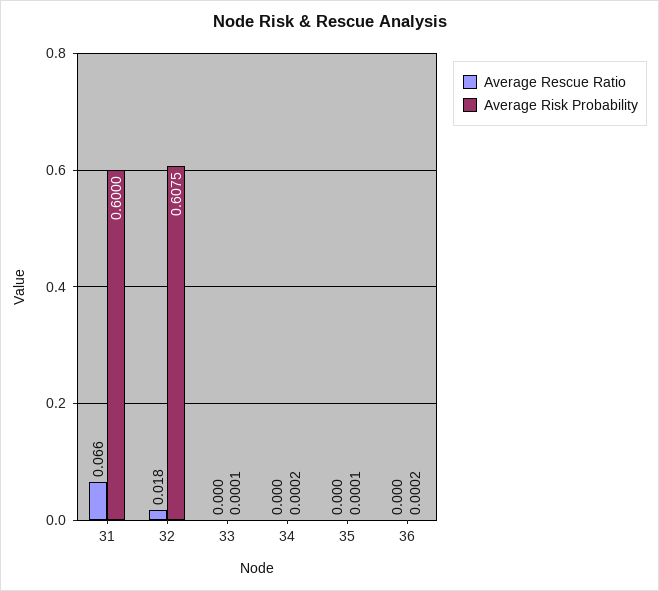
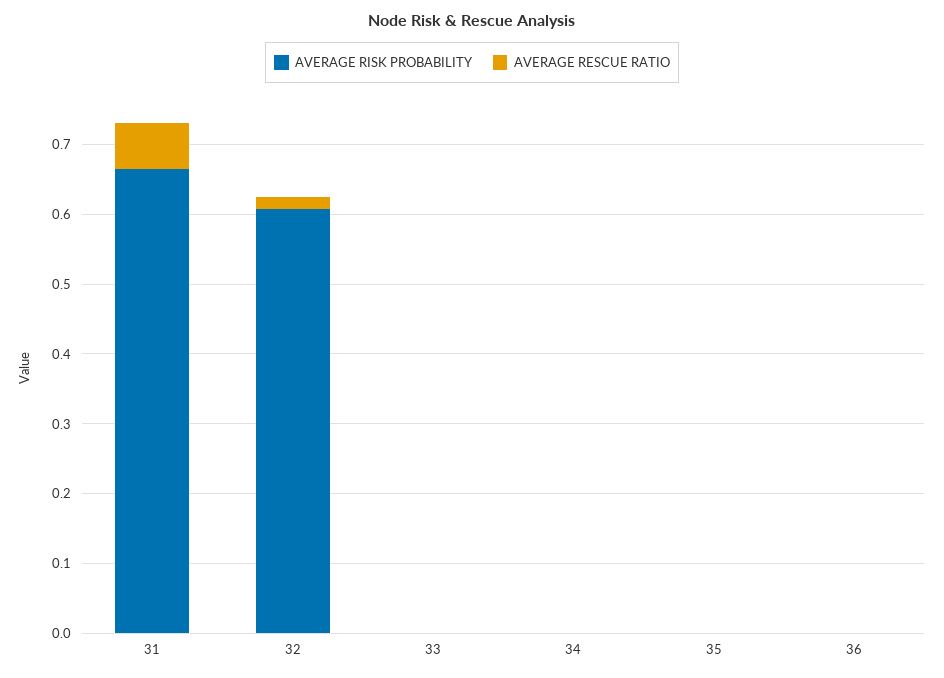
Average Risk Probability, 31: 0.6 -> 0.66

